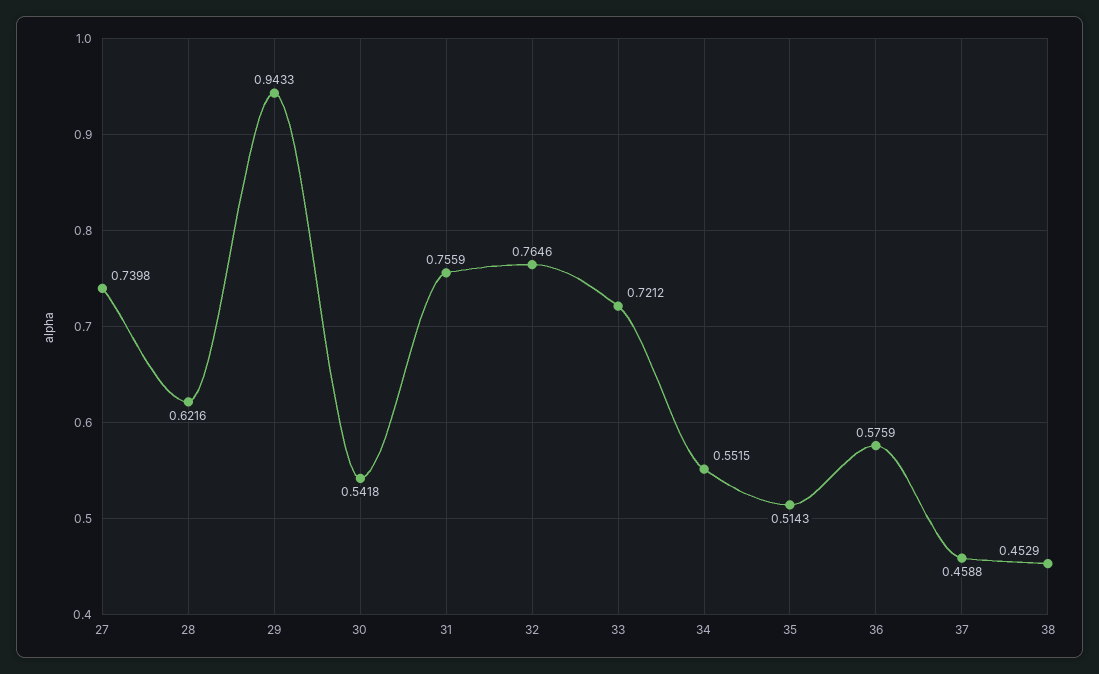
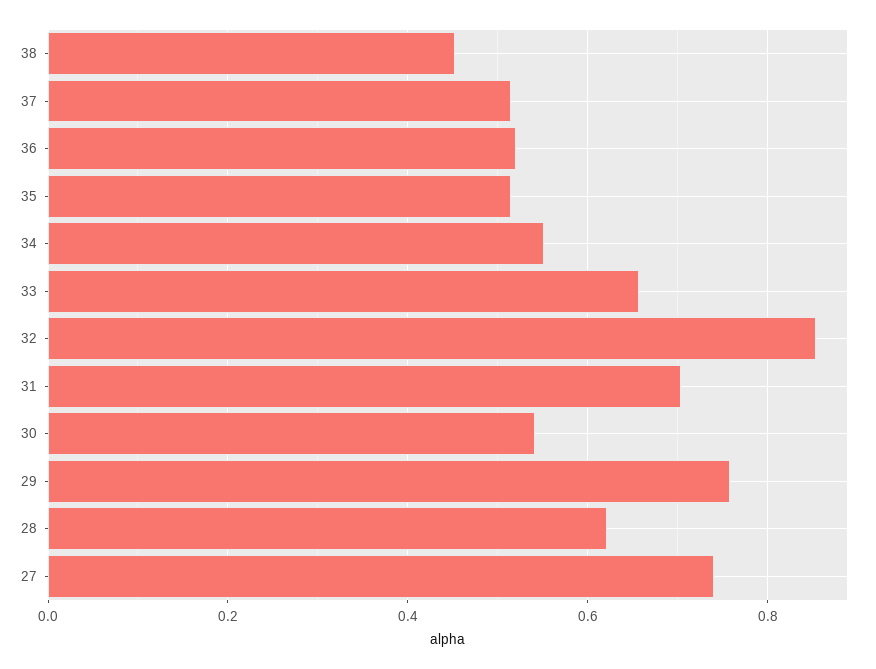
29: 0.9433 -> 0.76
31: 0.7559 -> 0.7
32: 0.7646 -> 0.86
33: 0.7212 -> 0.66
36: 0.5759 -> 0.52
37: 0.4588 -> 0.52

